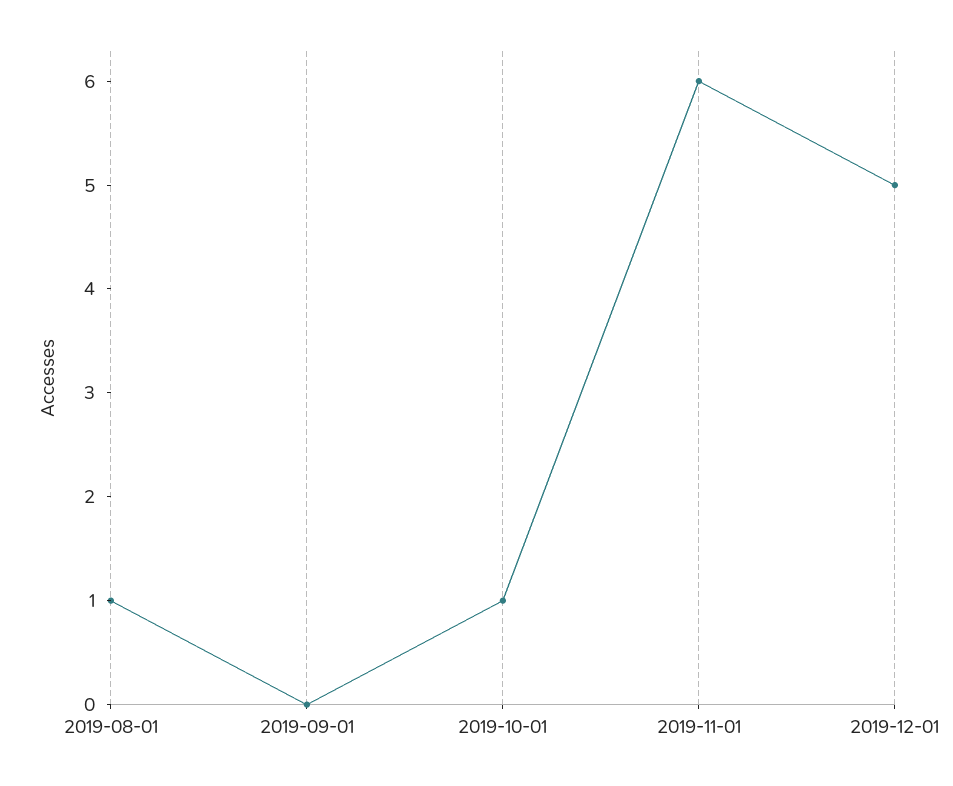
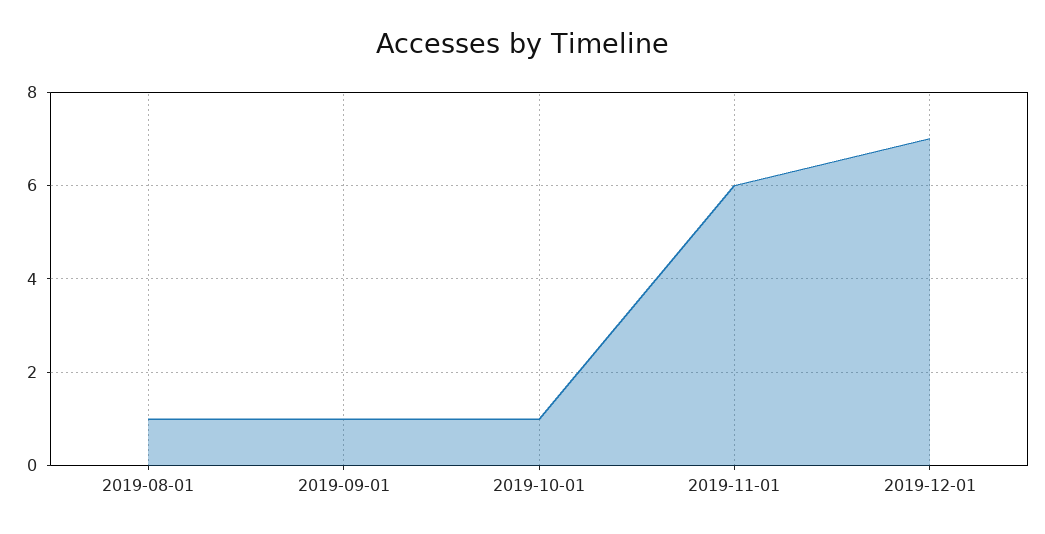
2019-09-01: 0 -> 1
2019-12-01: 5 -> 7

